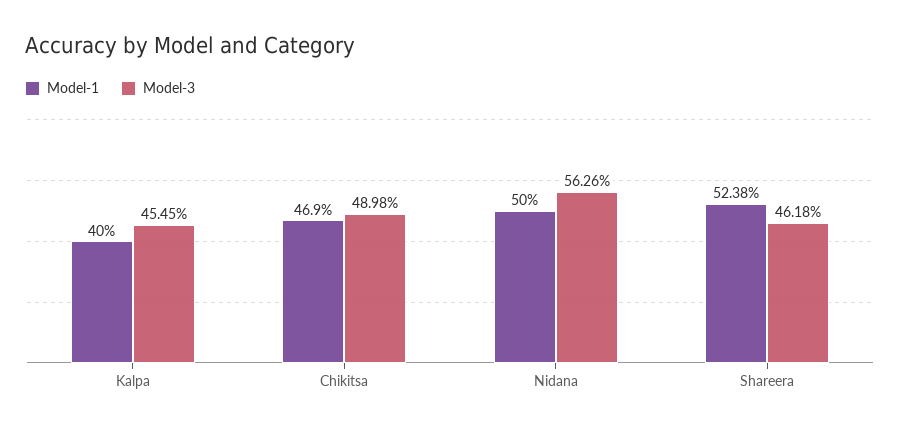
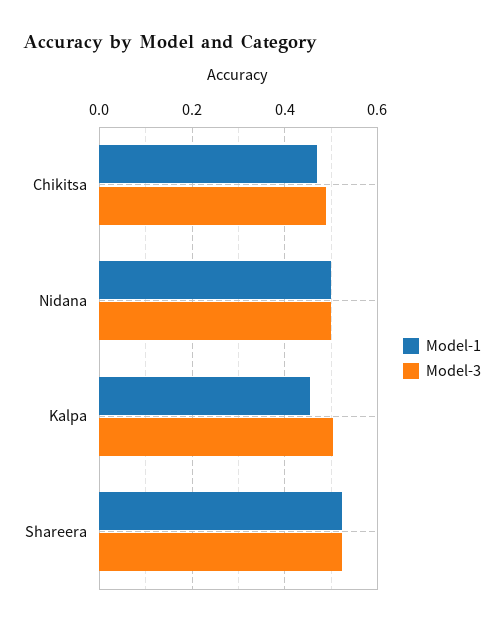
Model-1, Kalpa: 0.4 -> 0.46
Model-3, Kalpa: 0.4545 -> 0.5
Model-3, Nidana: 0.5626 -> 0.5
Model-3, Shareera: 0.4618 -> 0.52

